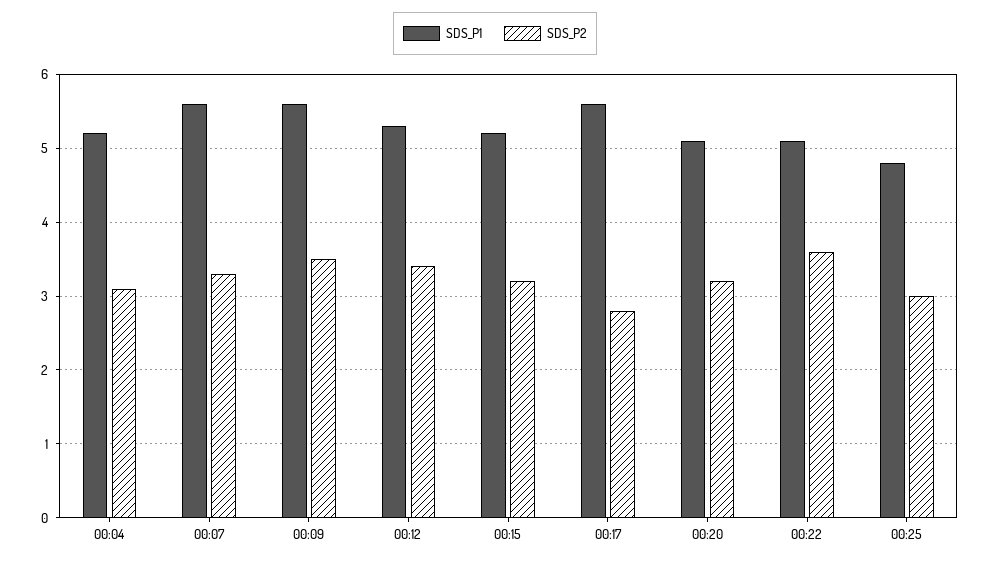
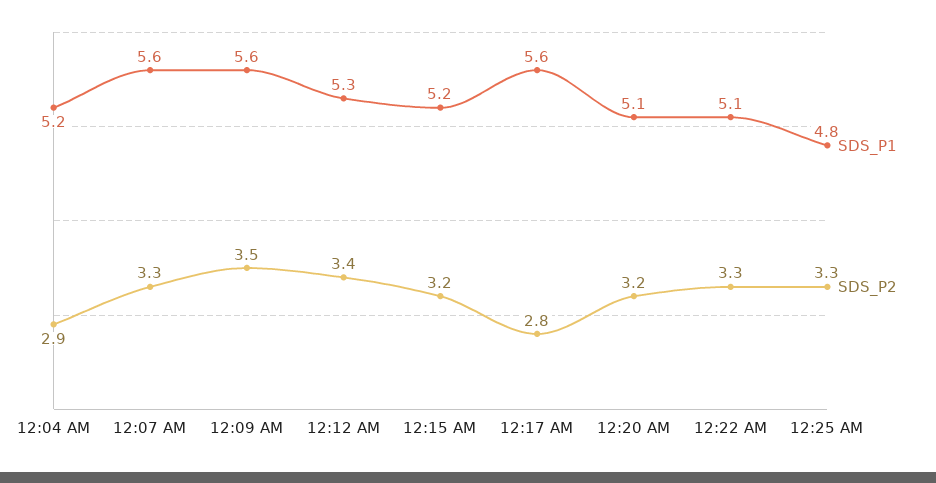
SDS_P2, 00:04: 3.1 -> 2.9
SDS_P2, 00:22: 3.6 -> 3.3
SDS_P2, 00:25: 3 -> 3.3

